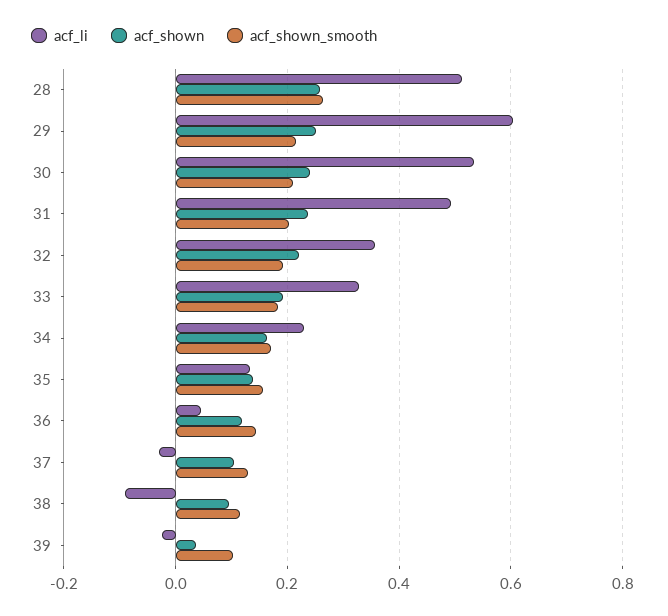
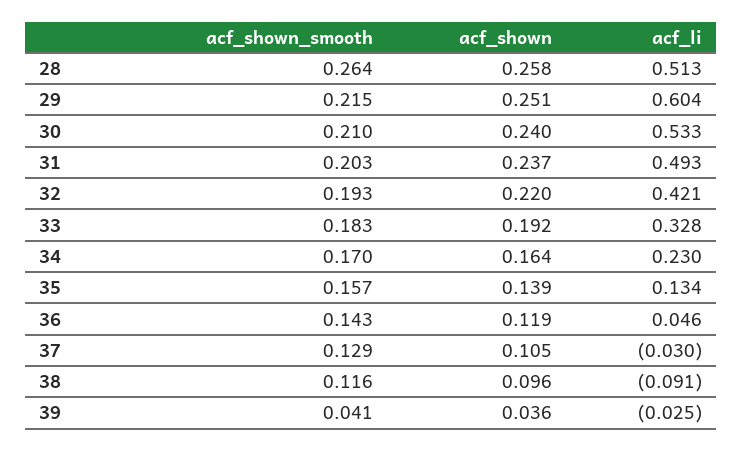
acf_li, 32: 0.36 -> 0.421
acf_shown_smooth, 39: 0.1 -> 0.041

